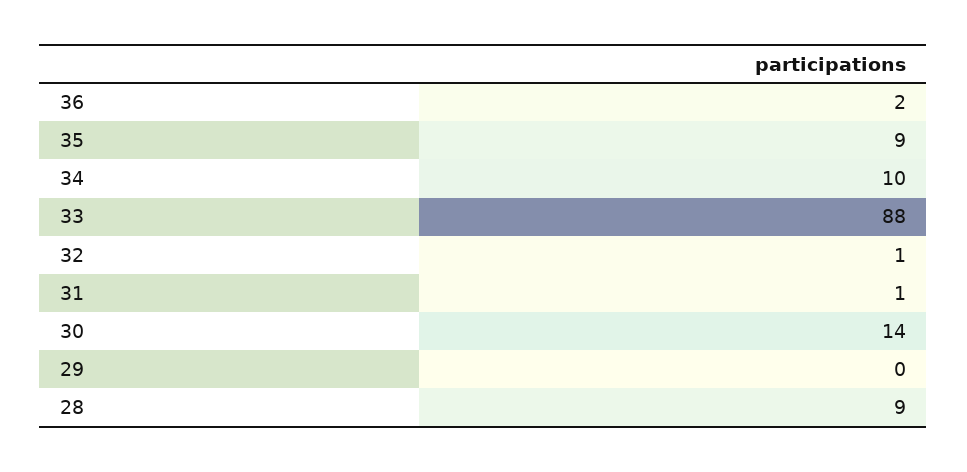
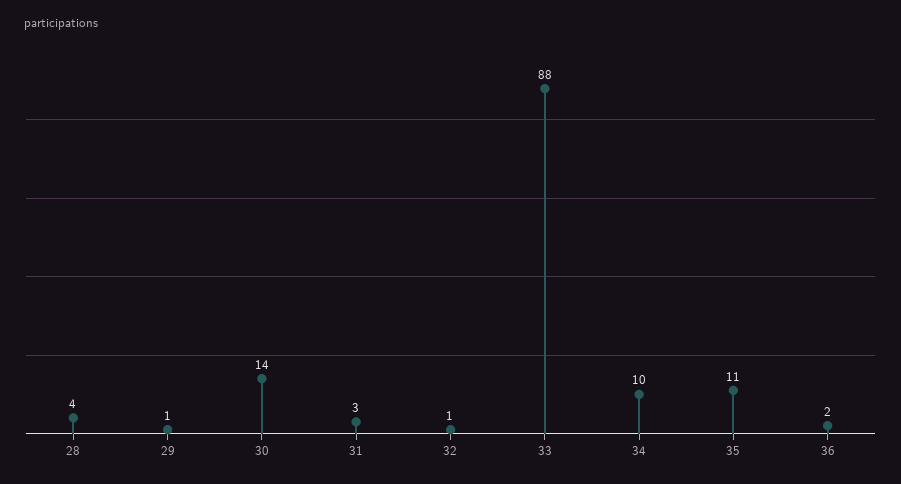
35: 9 -> 11
31: 1 -> 3
29: 0 -> 1
28: 9 -> 4

